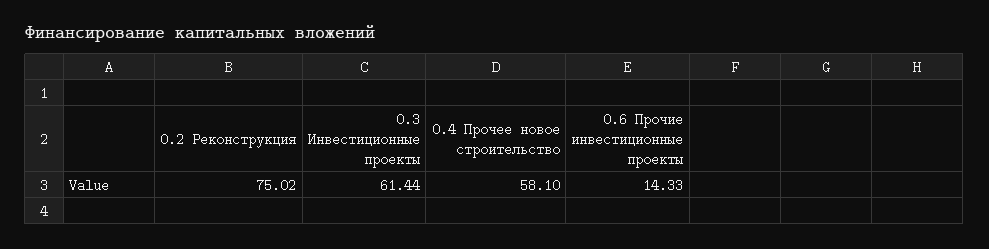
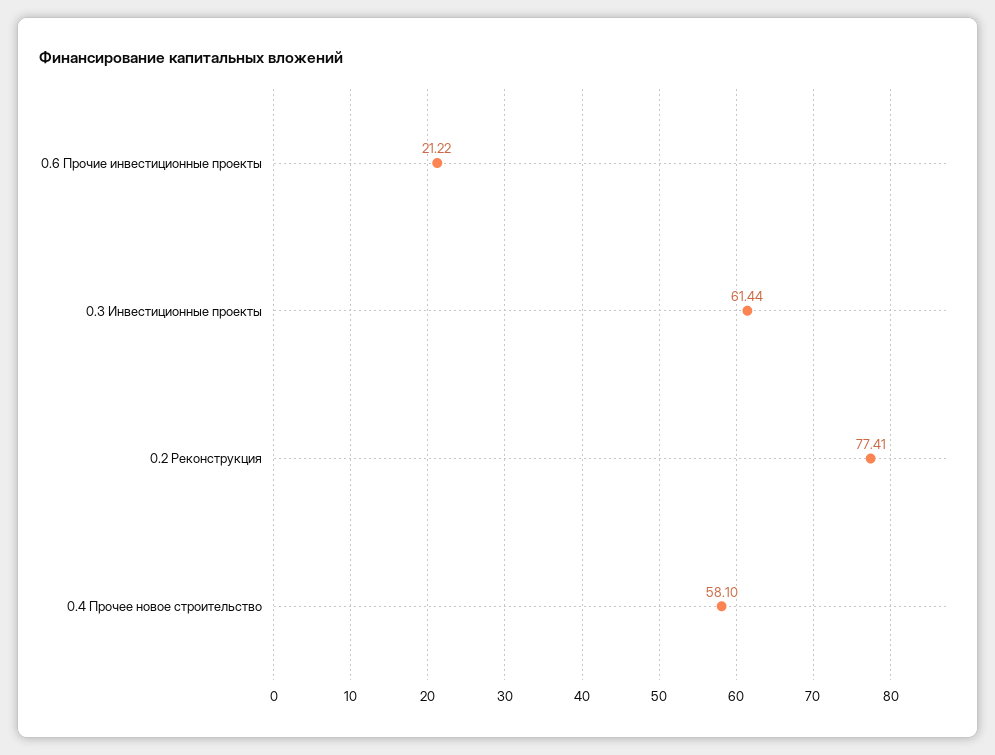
0.2 Реконструкция: 75.02 -> 77.41
0.6 Прочие инвестиционные проекты: 14.33 -> 21.22

